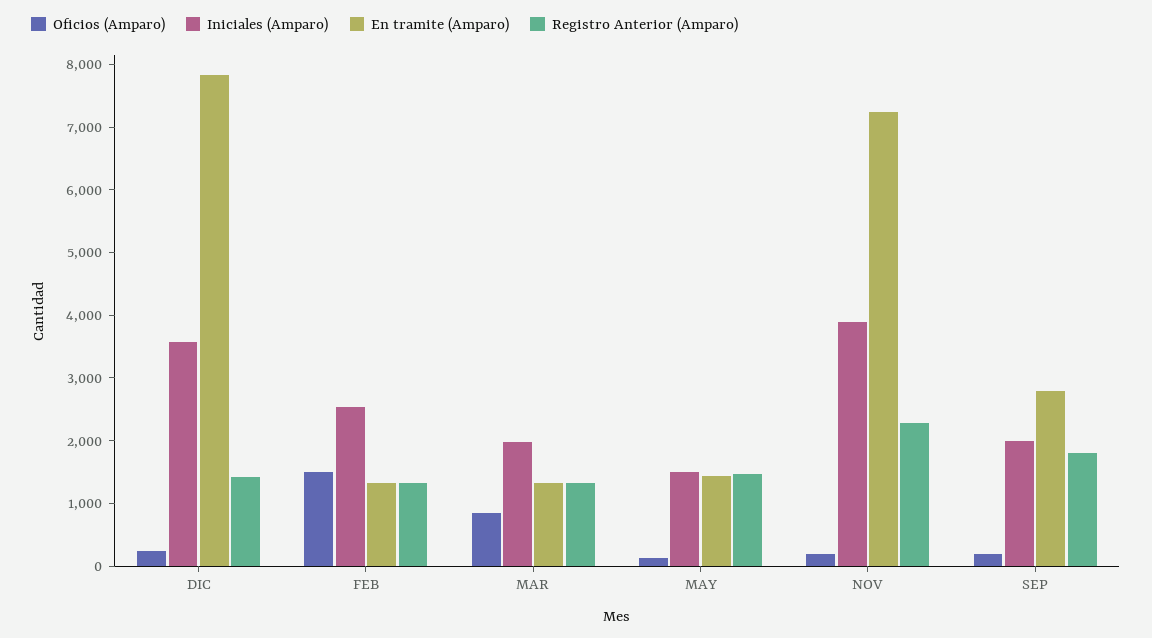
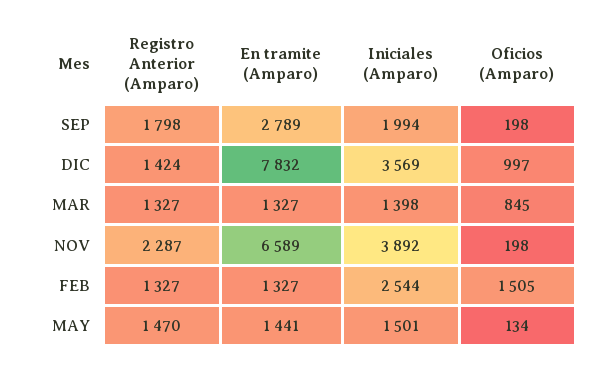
Oficios (Amparo), DIC: 200 -> 997
Iniciales (Amparo), MAR: 2000 -> 1398
En tramite (Amparo), NOV: 7200 -> 6589

